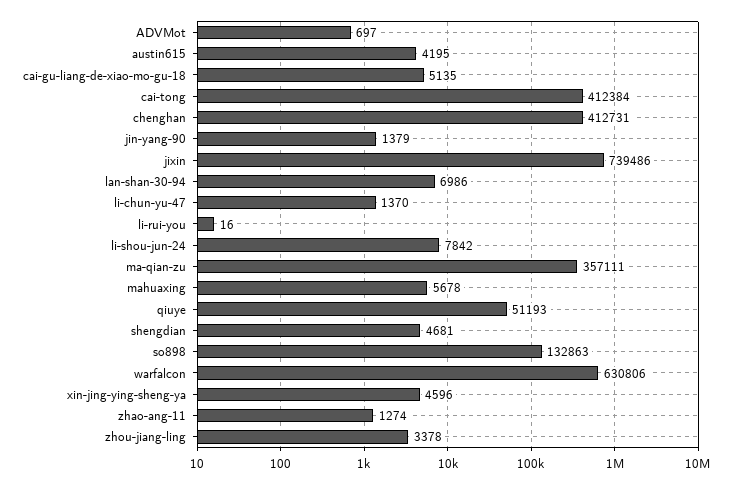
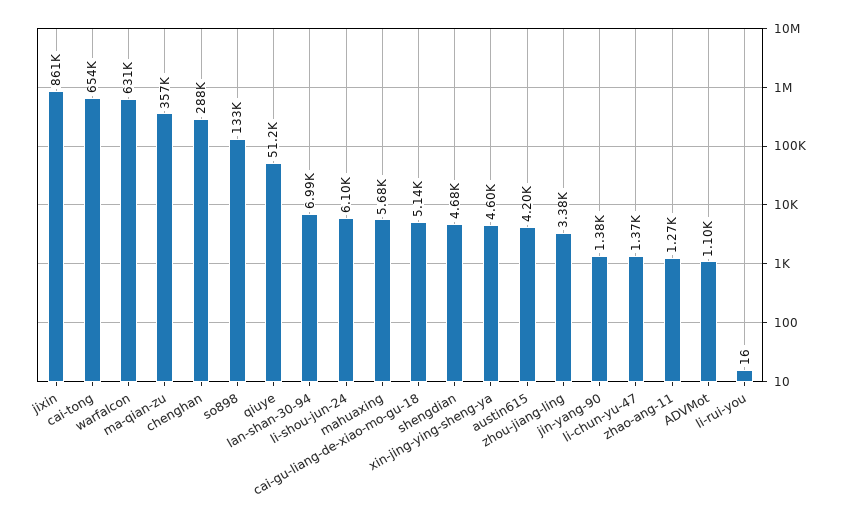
ADVMot: 697 -> 1100
cai-tong: 412384 -> 654000
chenghan: 412731 -> 288000
jixin: 739486 -> 861000
li-shou-jun-24: 7842 -> 6100

